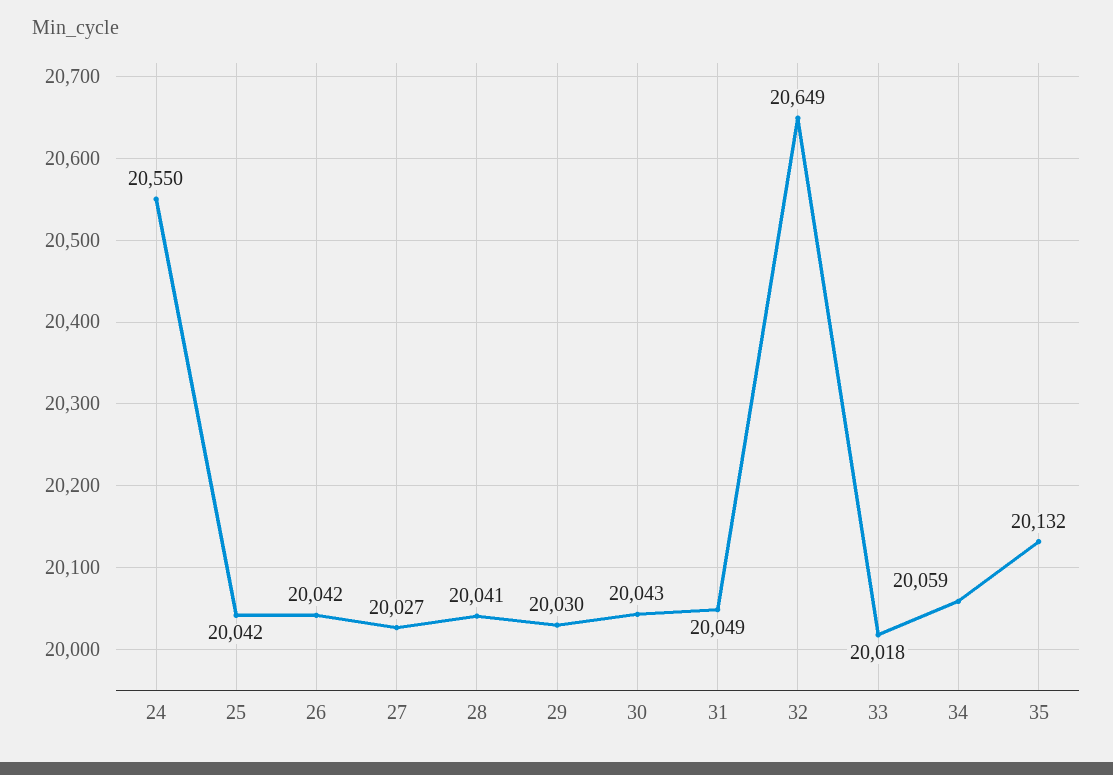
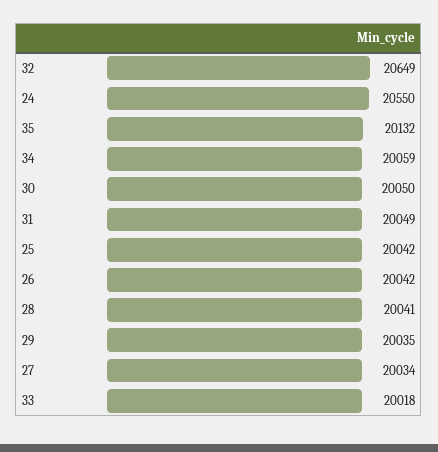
27: 20027 -> 20034
29: 20030 -> 20035
30: 20043 -> 20050

